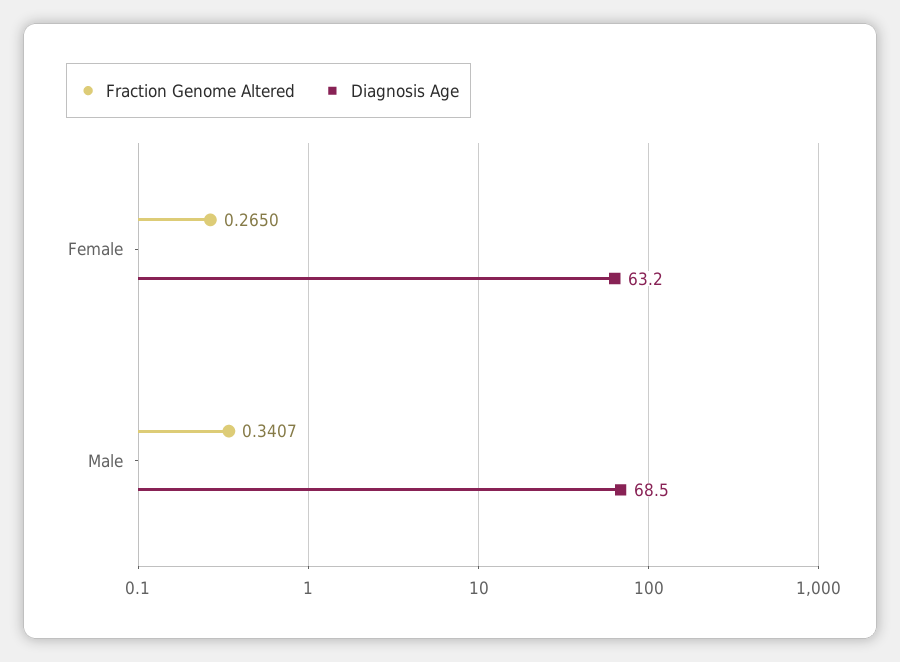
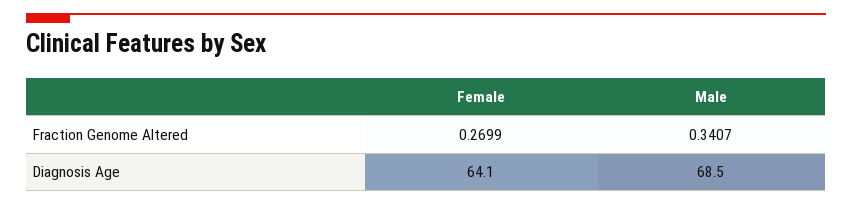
Fraction Genome Altered, Female: 0.265 -> 0.2699
Diagnosis Age, Female: 63.2 -> 64.1

